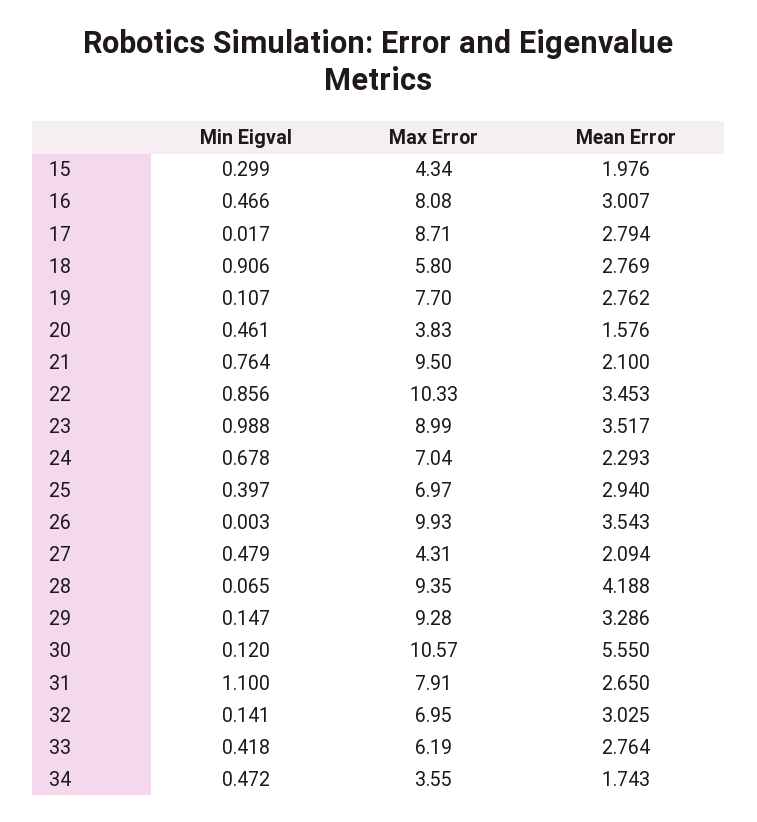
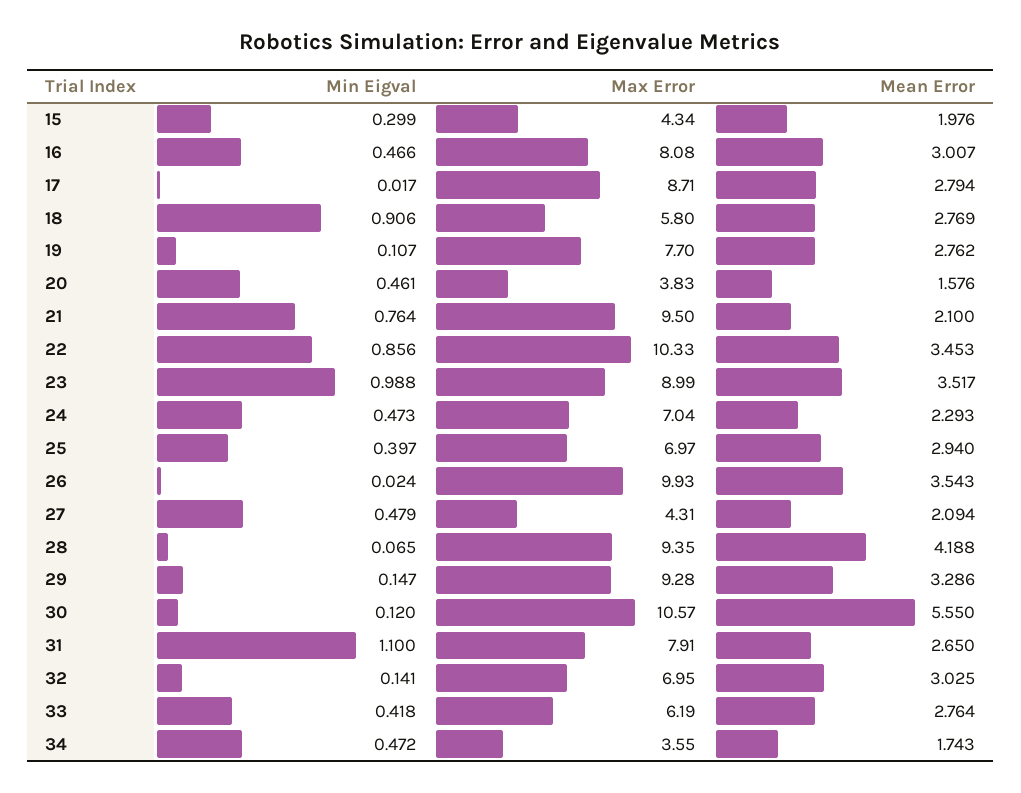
Min Eigval, 24: 0.678 -> 0.473
Min Eigval, 26: 0.003 -> 0.024

